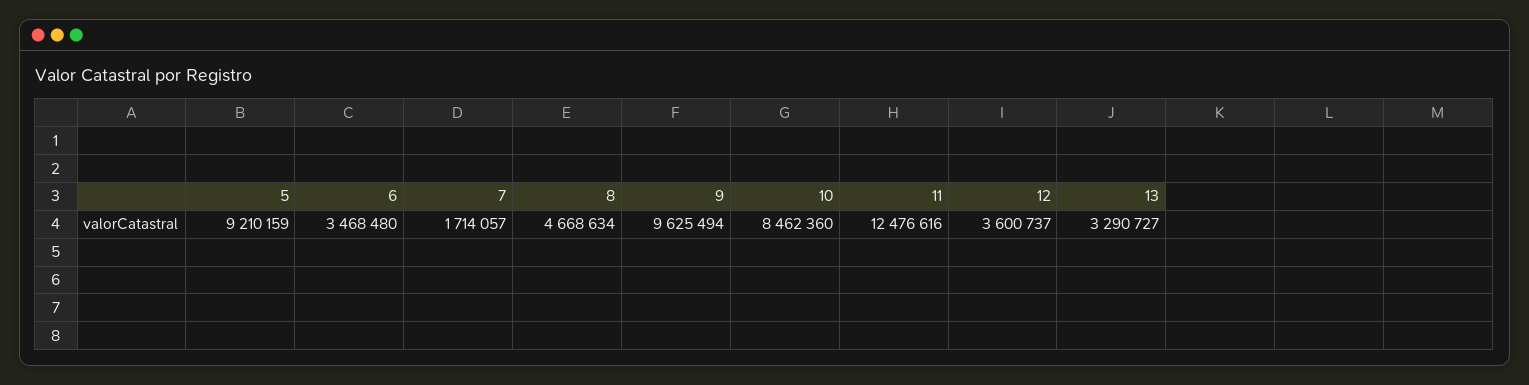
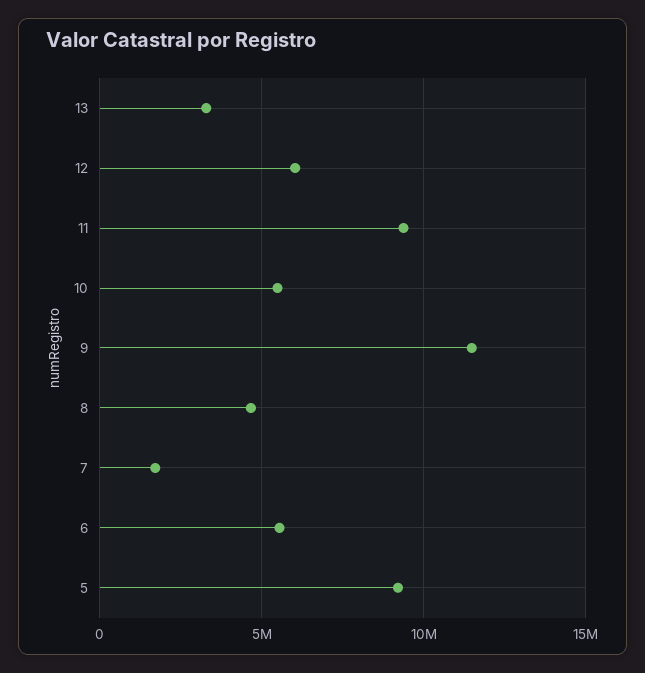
6: 3468480 -> 5500000
9: 9625494 -> 11500000
10: 8462360 -> 5500000
11: 12476616 -> 9500000
12: 3600737 -> 6000000

